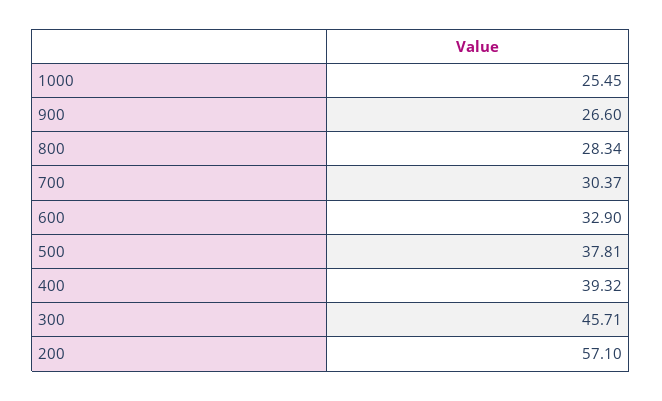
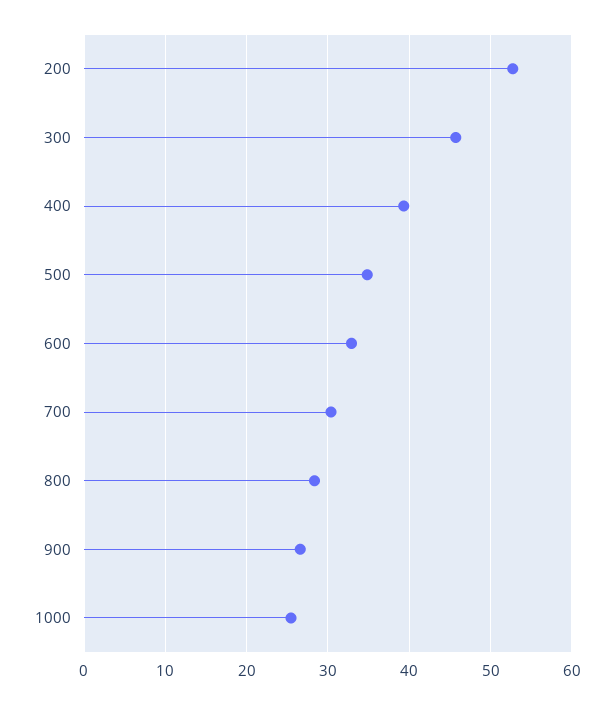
500: 37.81 -> 35
200: 57.1 -> 53

